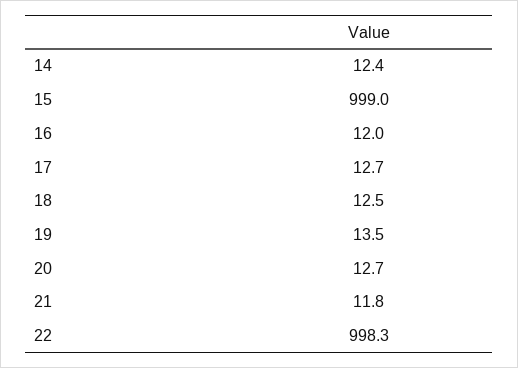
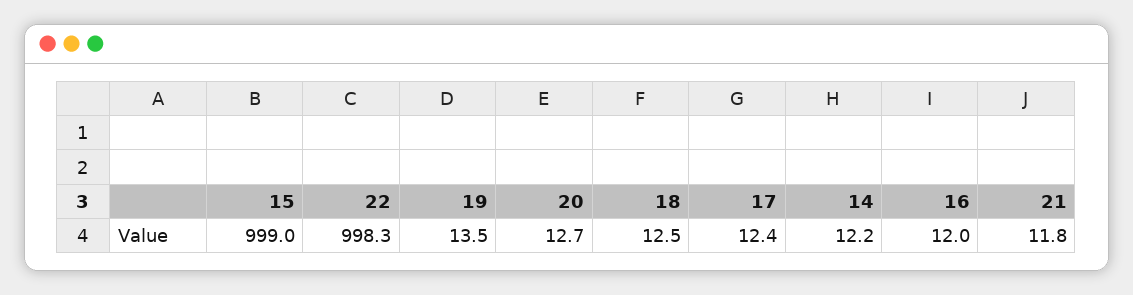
14: 12.4 -> 12.2
17: 12.7 -> 12.4

